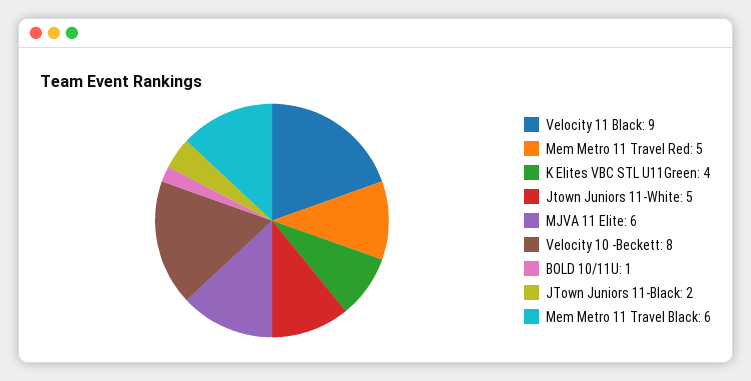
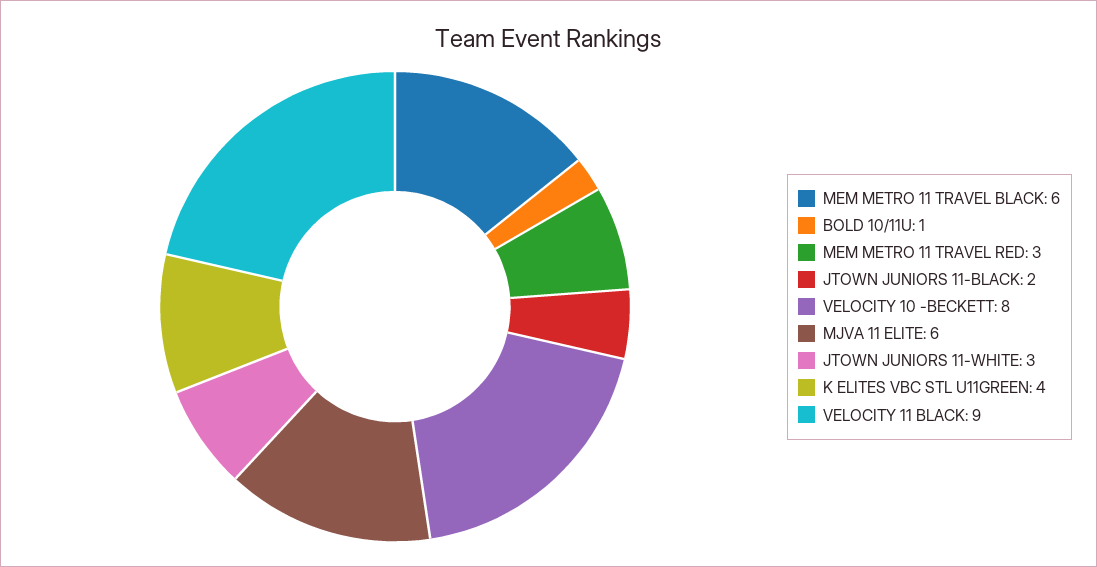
Mem Metro 11 Travel Red: 5 -> 3
Jtown Juniors 11-White: 5 -> 3

